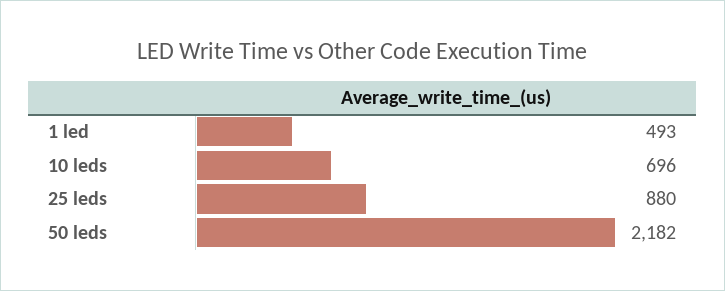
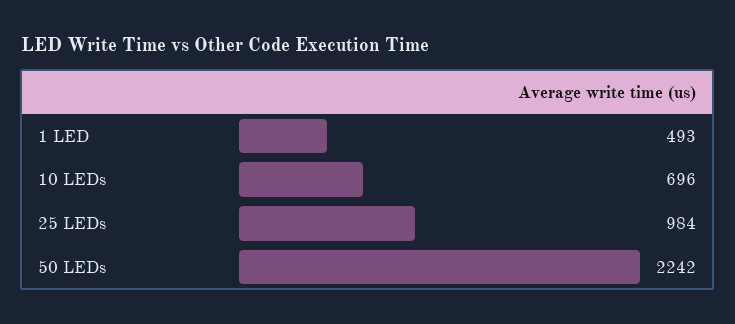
25 leds: 880 -> 984
50 leds: 2182 -> 2242

